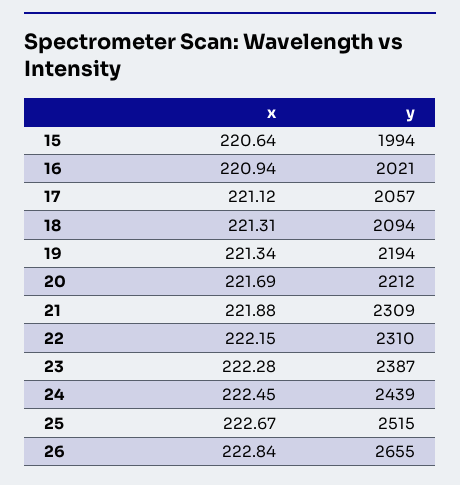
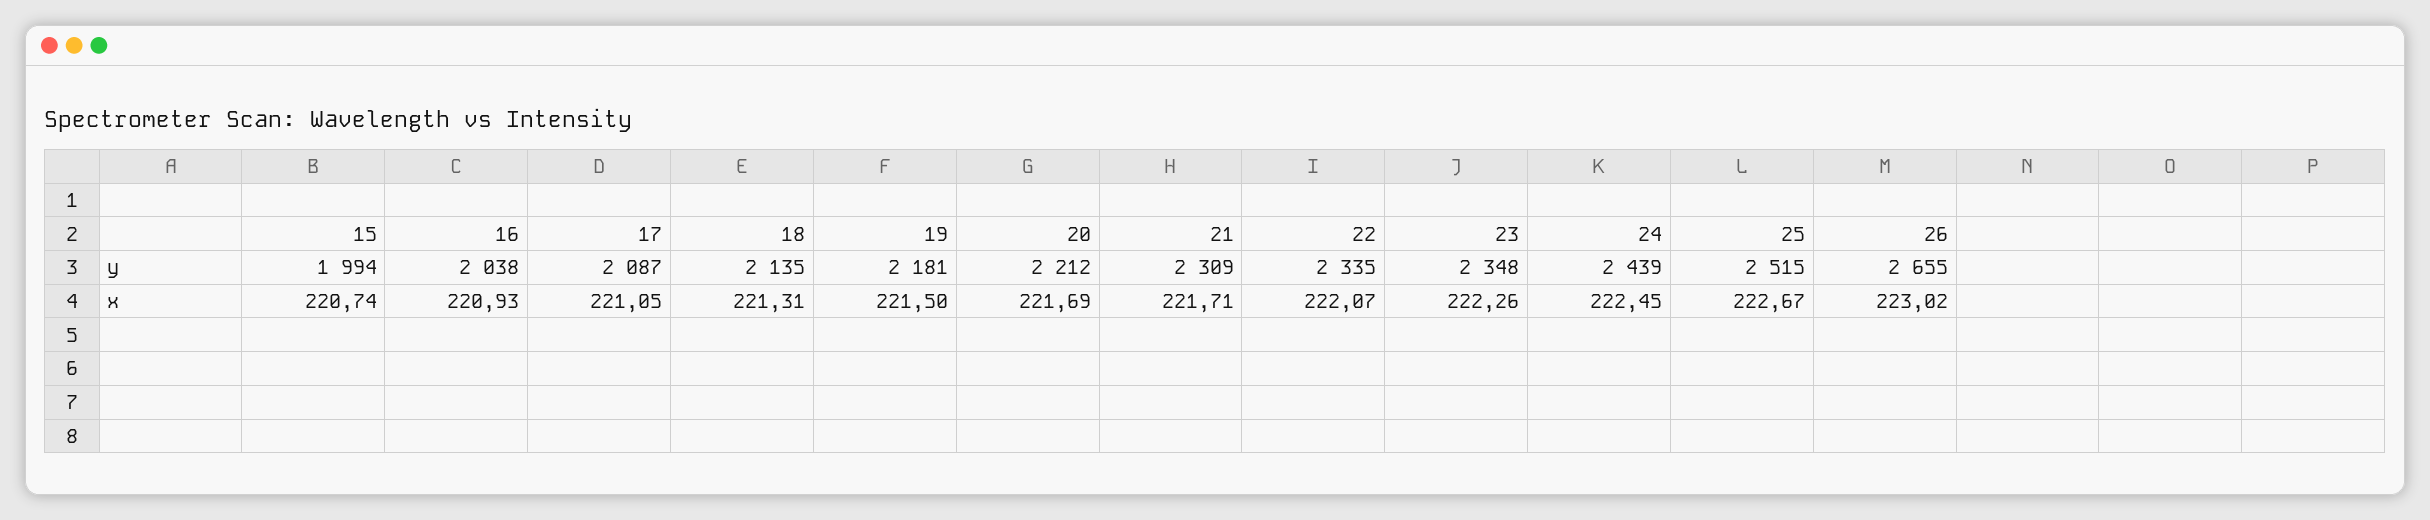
x, 15: 220.64 -> 220.74
x, 16: 220.94 -> 220.93
y, 16: 2021 -> 2038
x, 17: 221.12 -> 221.05
y, 17: 2057 -> 2087
y, 18: 2094 -> 2135
x, 19: 221.34 -> 221.5
y, 19: 2194 -> 2181
x, 21: 221.88 -> 221.71
x, 22: 222.15 -> 222.07
y, 22: 2310 -> 2335
x, 23: 222.28 -> 222.26
y, 23: 2387 -> 2348
x, 26: 222.84 -> 223.02

